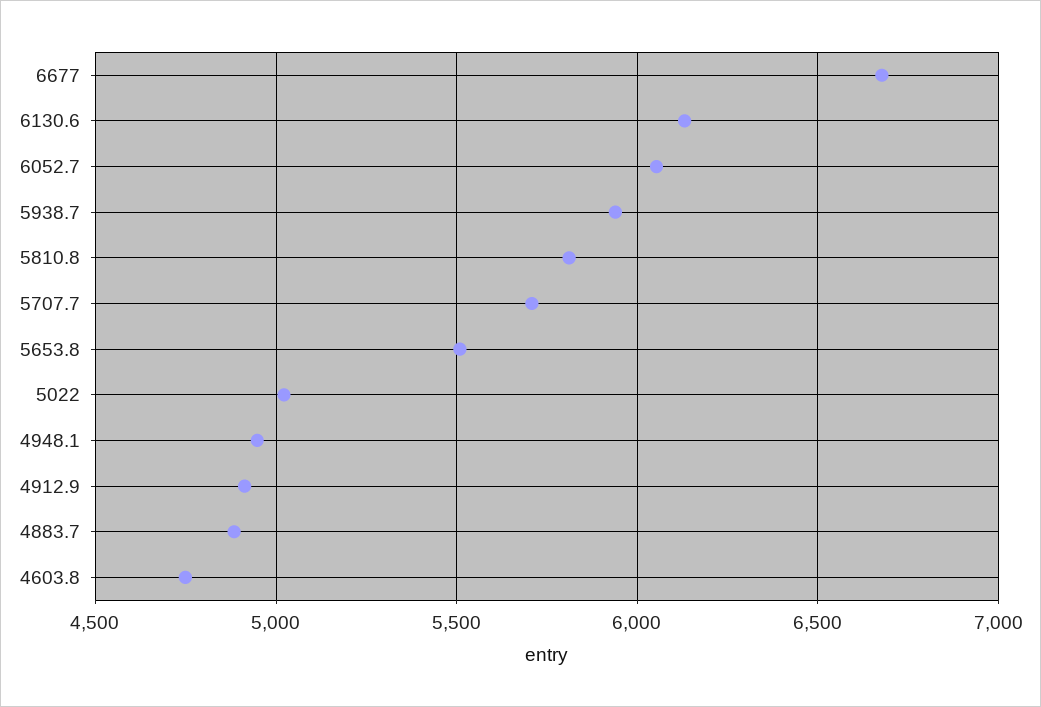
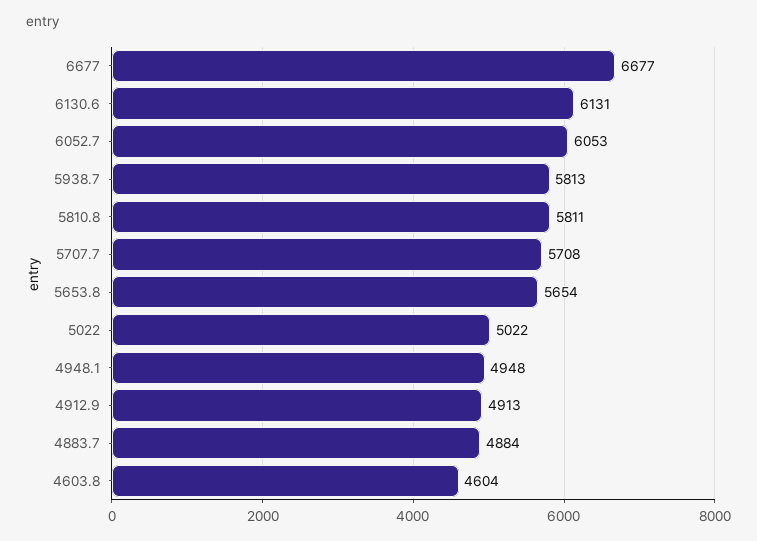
5938.7: 5950 -> 5813
5653.8: 5500 -> 5654
4603.8: 4750 -> 4604

